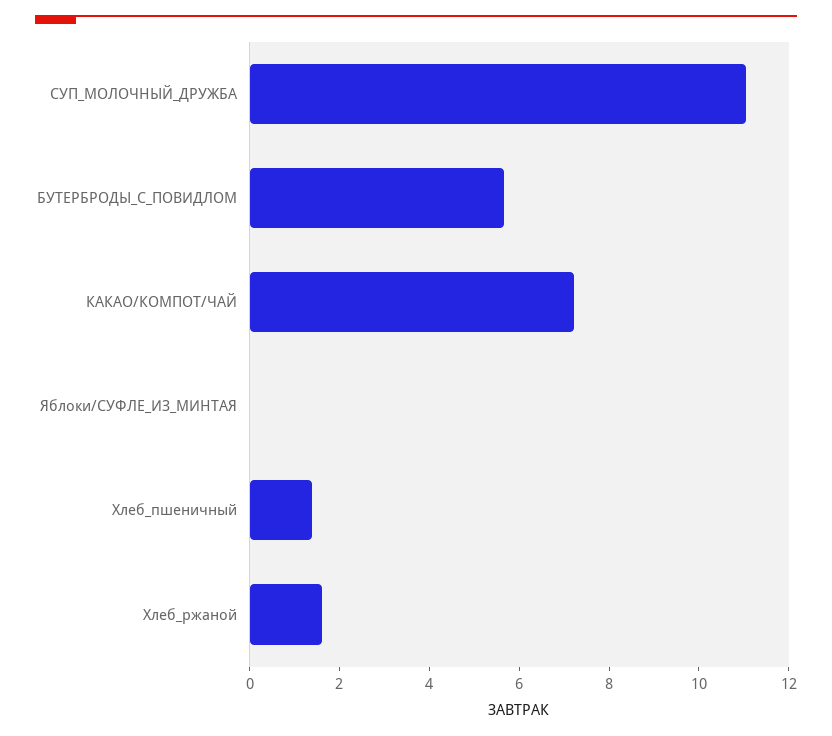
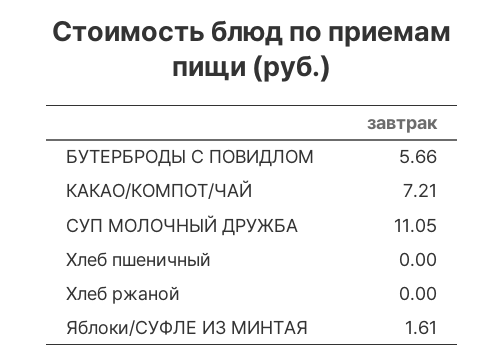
Яблоки/СУФЛЕ_ИЗ_МИНТАЯ: 0 -> 1.61
Хлеб_пшеничный: 1.5 -> 0
Хлеб_ржаной: 1.5 -> 0

